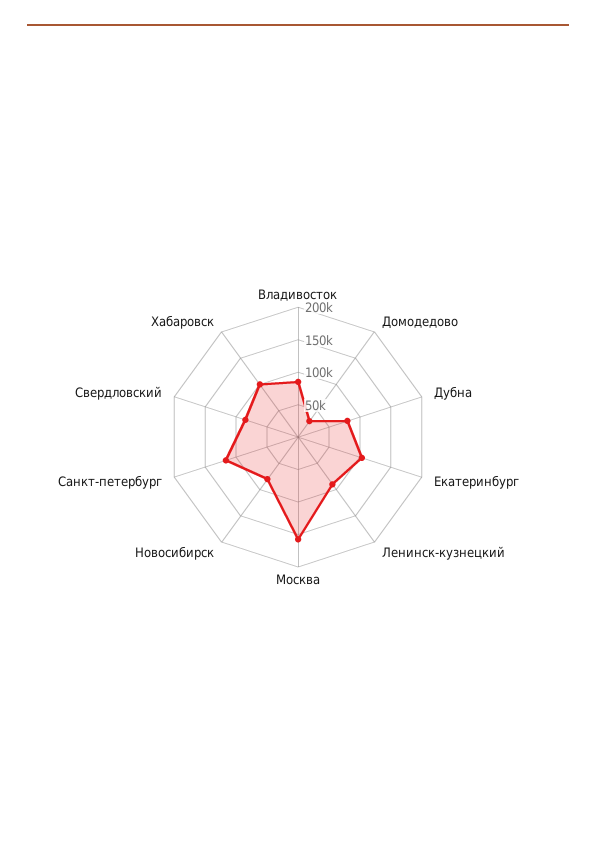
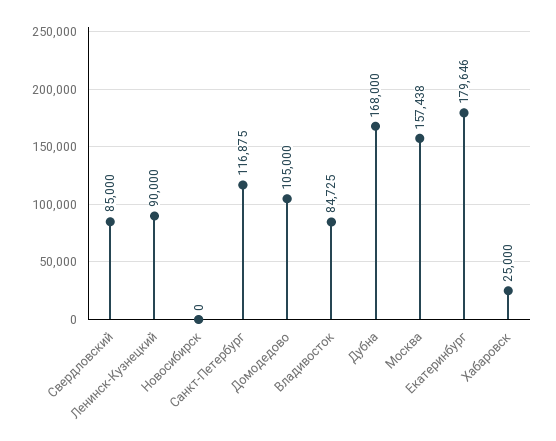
Домодедово: 25000 -> 105000
Дубна: 75000 -> 168000
Екатеринбург: 100000 -> 179646
Новосибирск: 75000 -> 0
Хабаровск: 100000 -> 25000

